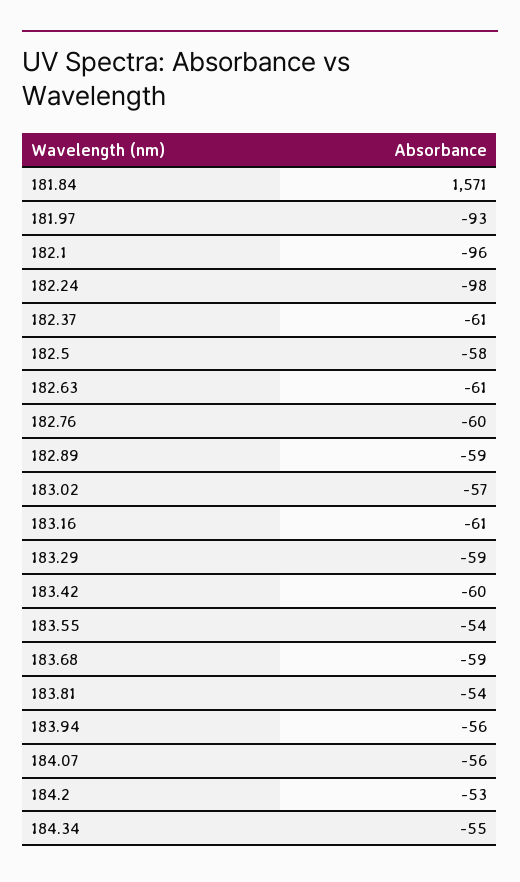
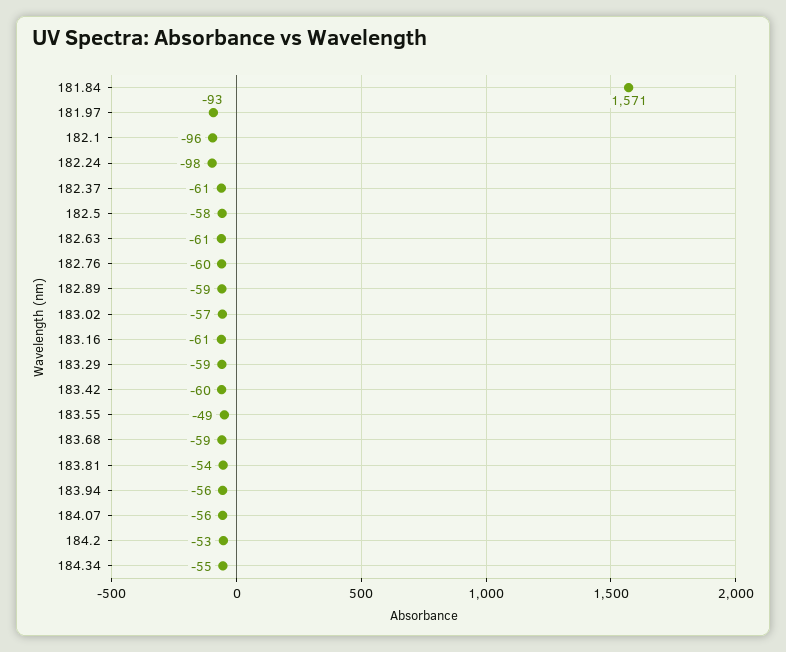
183.55: -54 -> -49

